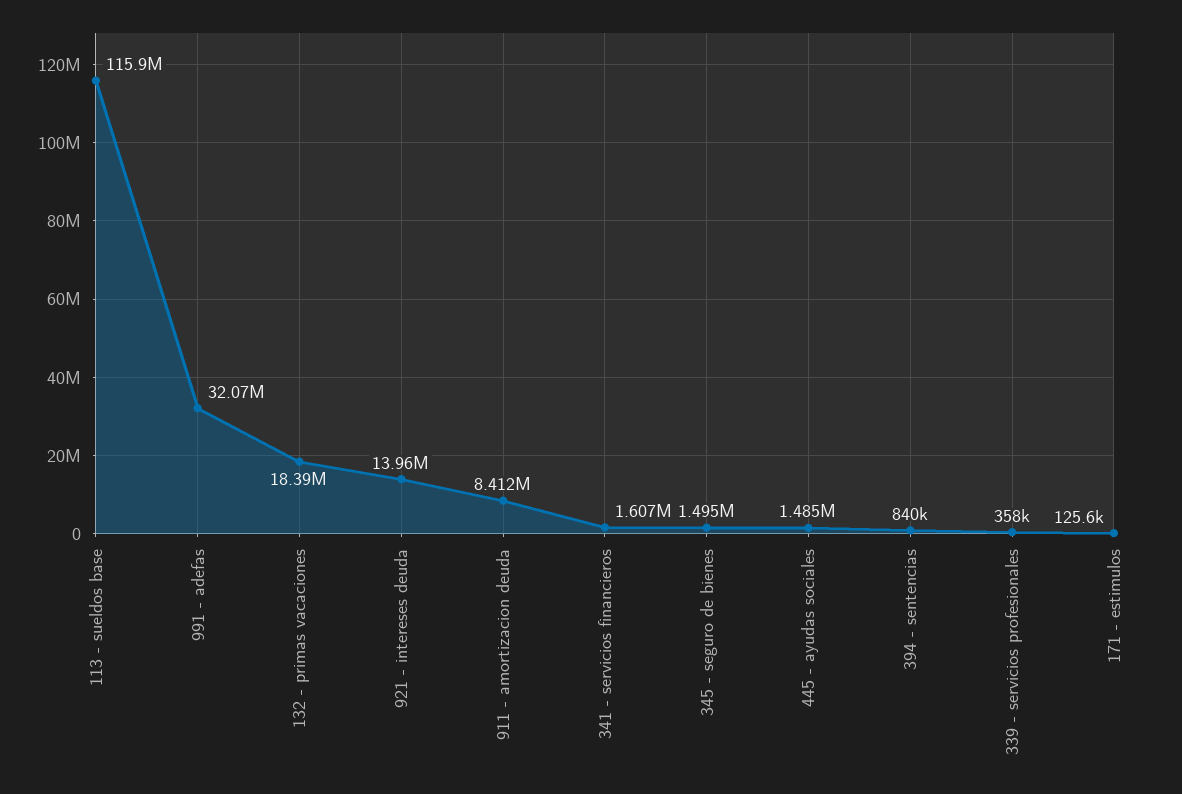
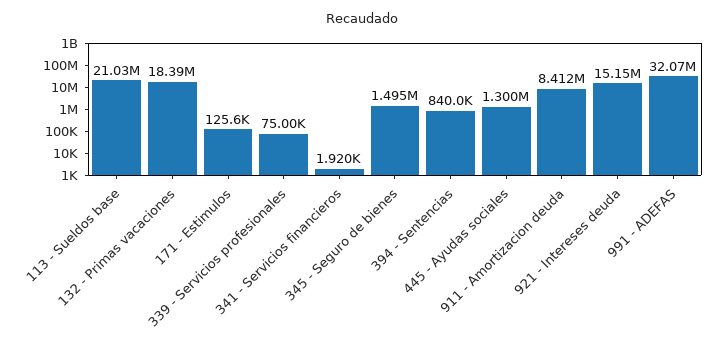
113 - sueldos base: 115900000 -> 21030000
921 - intereses deuda: 13960000 -> 15150000
341 - servicios financieros: 1607000 -> 1920
445 - ayudas sociales: 1485000 -> 1300000
339 - servicios profesionales: 358000 -> 75000

